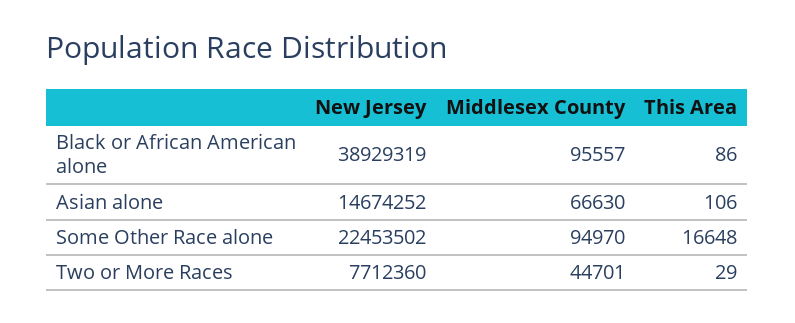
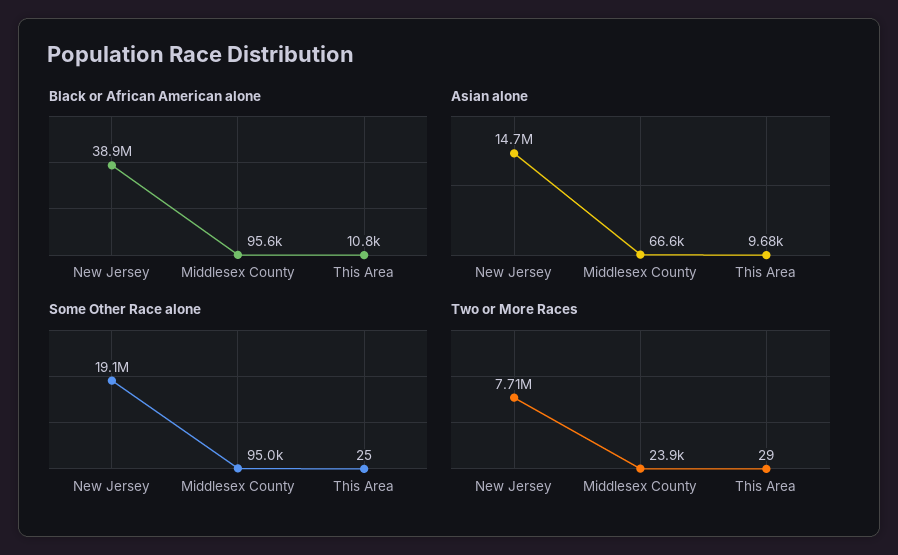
Black or African American alone, This Area: 86 -> 10800
Asian alone, This Area: 106 -> 9680
Some Other Race alone, New Jersey: 22453502 -> 19100000
Some Other Race alone, This Area: 16648 -> 25
Two or More Races, Middlesex County: 44701 -> 23900

